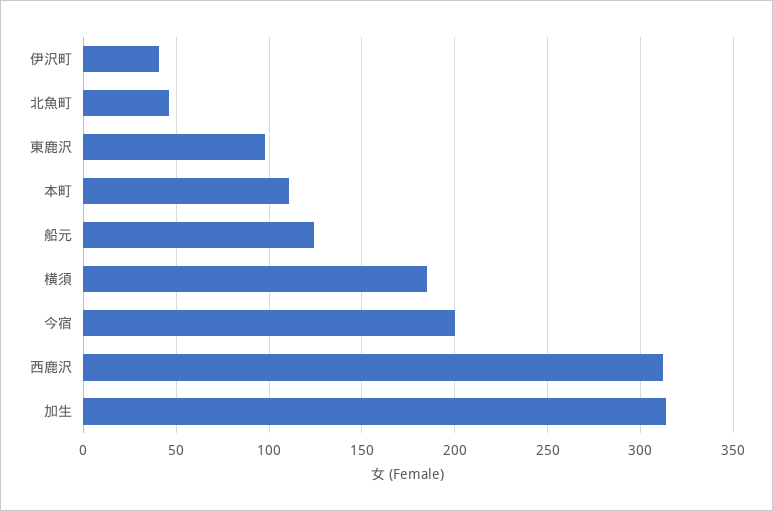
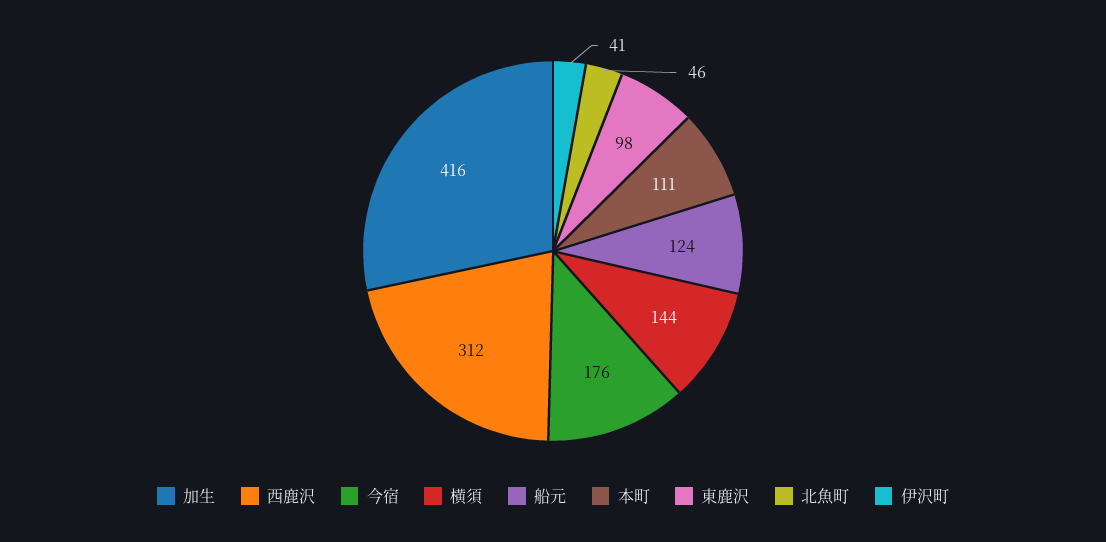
横須: 185 -> 144
今宿: 200 -> 176
加生: 315 -> 416

